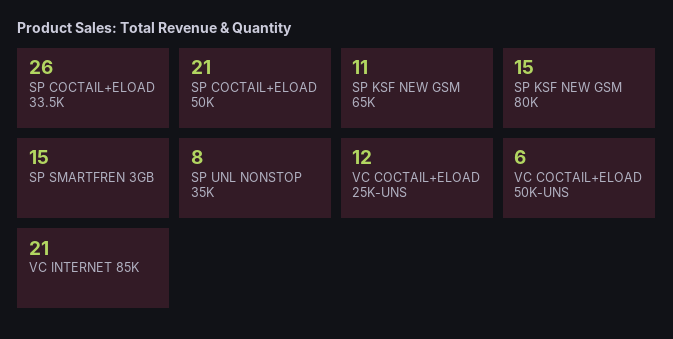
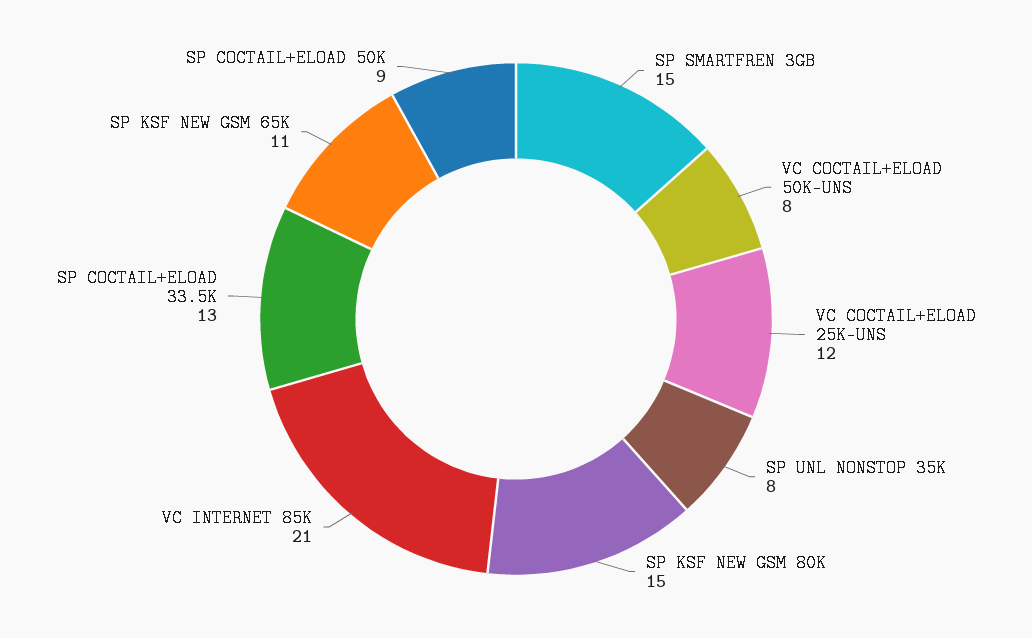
SP COCTAIL+ELOAD 33.5K: 26 -> 13
SP COCTAIL+ELOAD 50K: 21 -> 9
VC COCTAIL+ELOAD 50K-UNS: 6 -> 8

